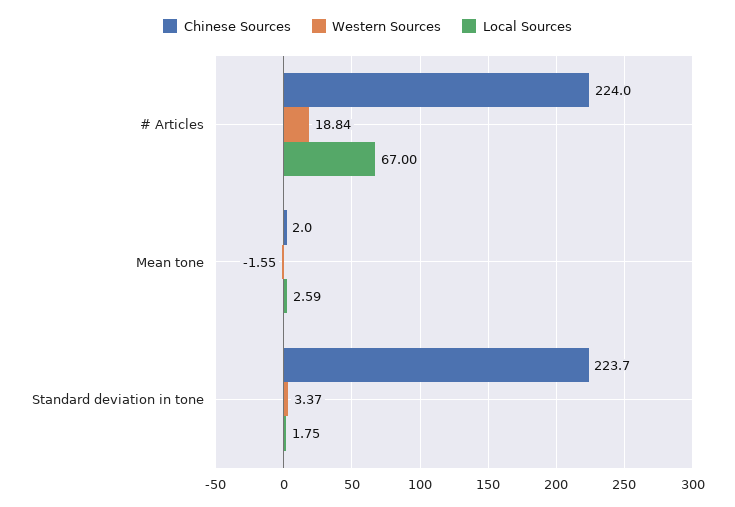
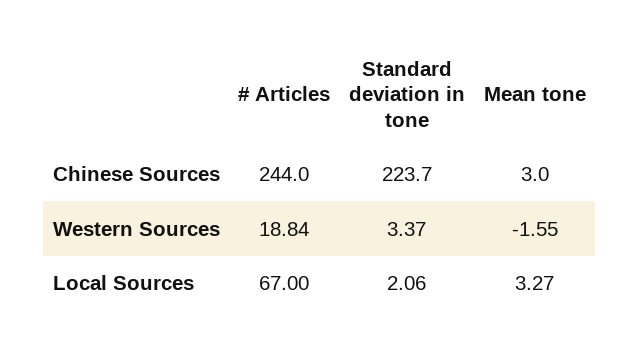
Chinese Sources, # Articles: 224 -> 244
Chinese Sources, Mean tone: 2 -> 3
Local Sources, Mean tone: 2.59 -> 3.27
Local Sources, Standard deviation in tone: 1.75 -> 2.06

